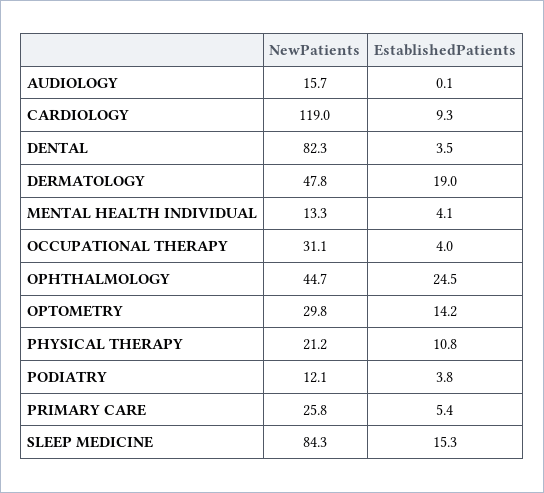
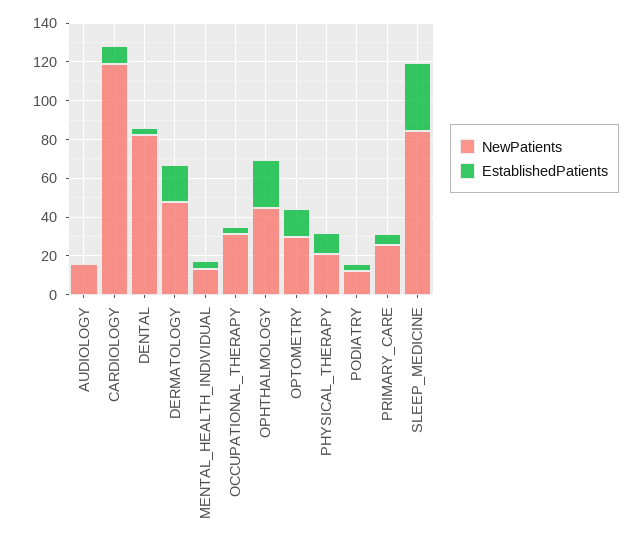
EstablishedPatients, SLEEP MEDICINE: 15.3 -> 35

